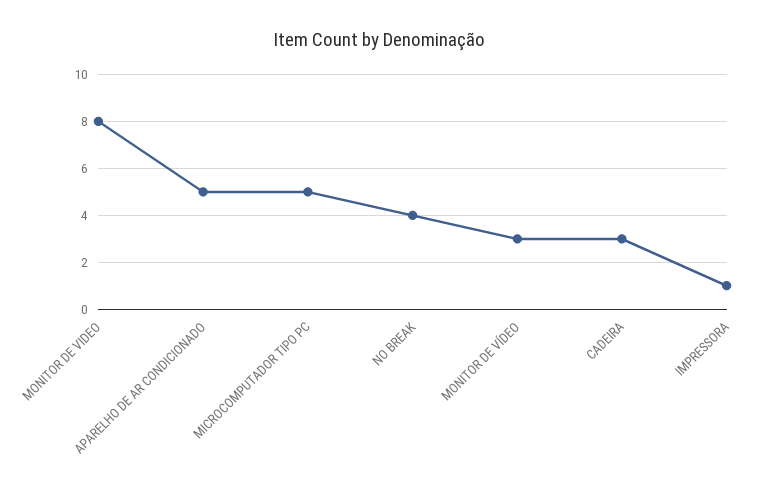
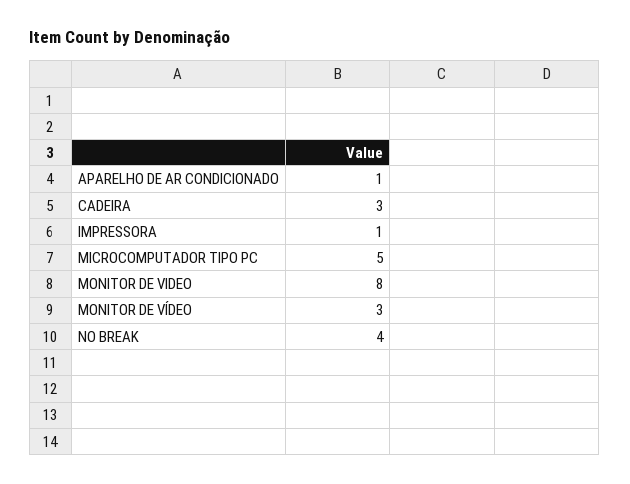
APARELHO DE AR CONDICIONADO: 5 -> 1

